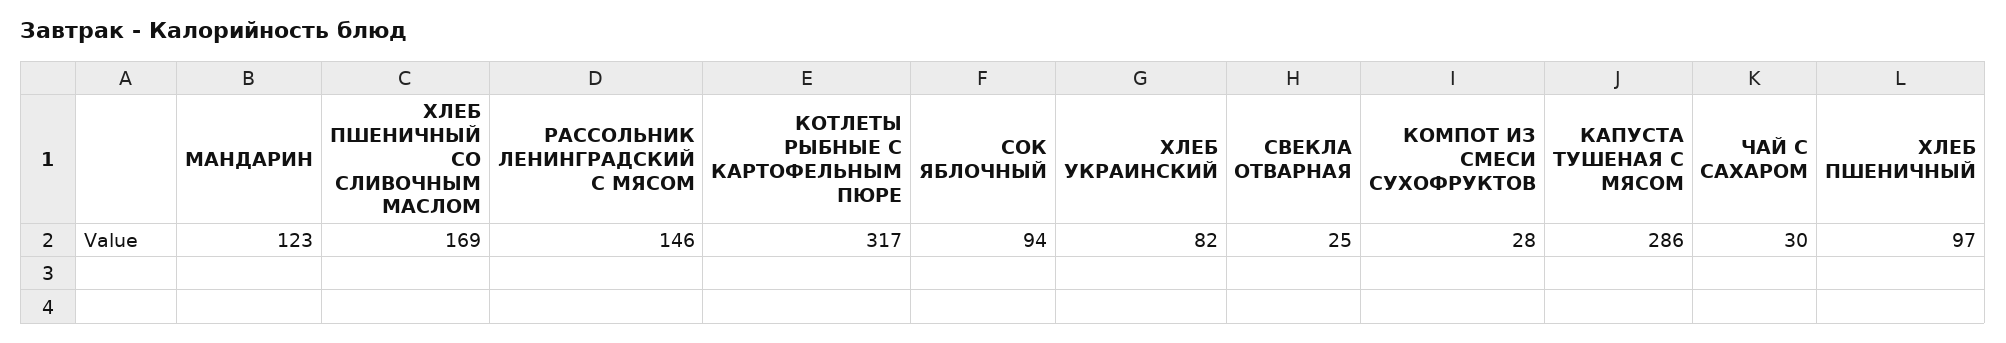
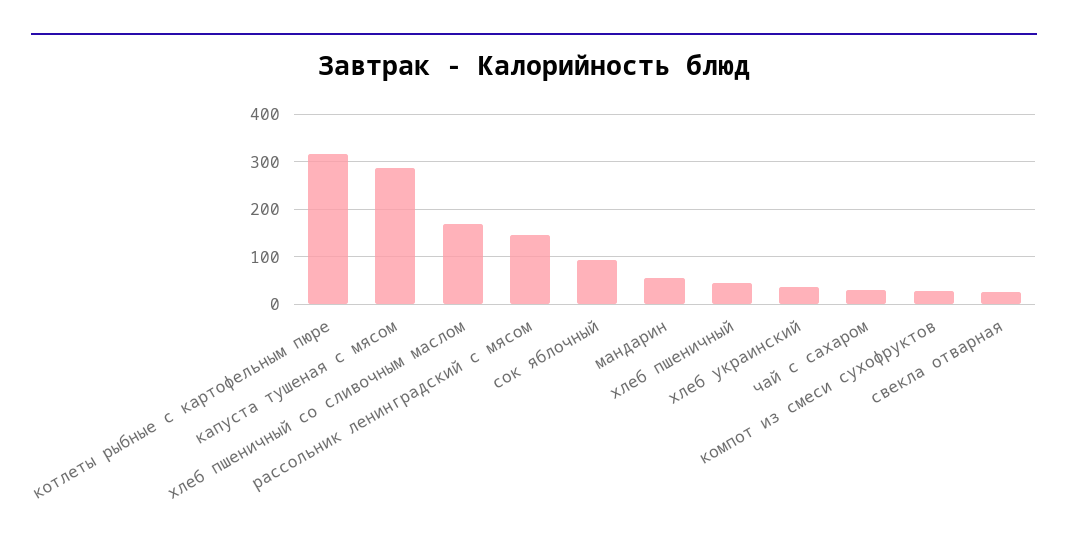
МАНДАРИН: 123 -> 60
ХЛЕБ УКРАИНСКИЙ: 82 -> 40
ХЛЕБ ПШЕНИЧНЫЙ: 97 -> 40

